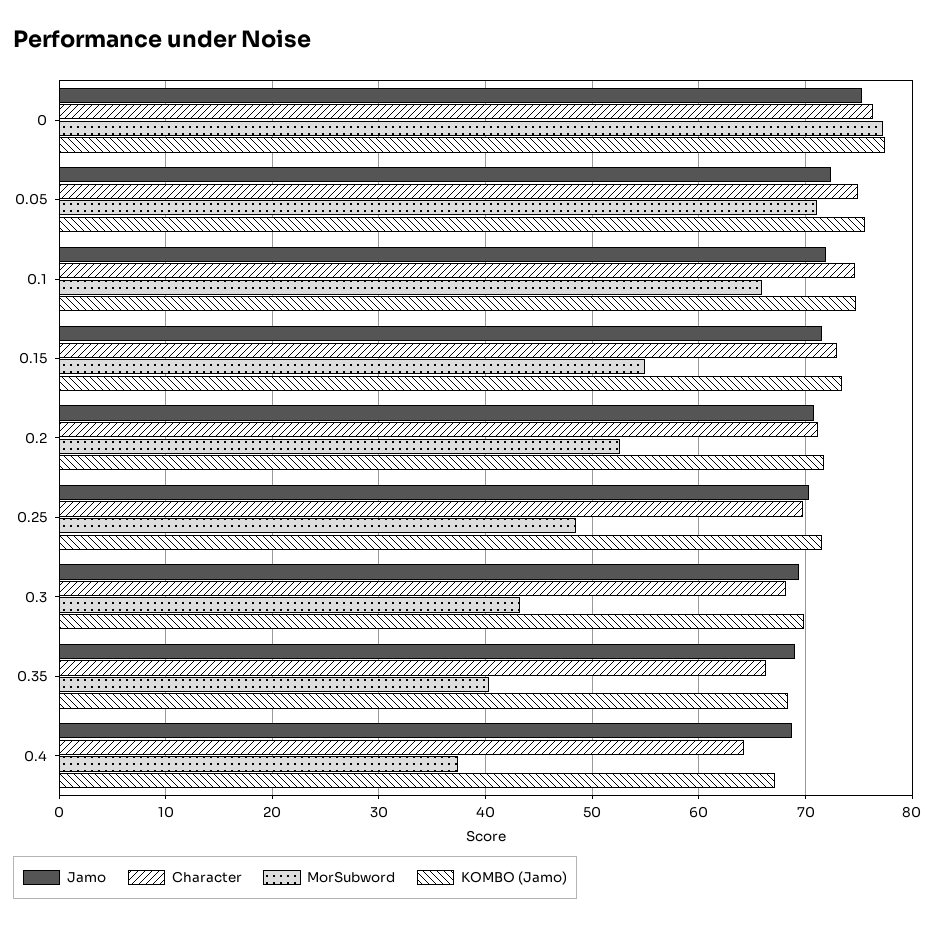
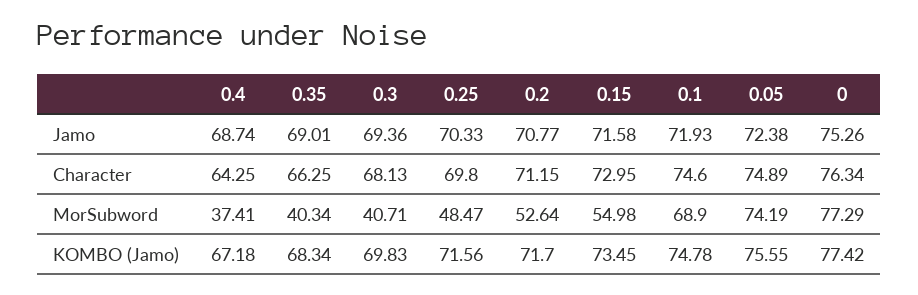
MorSubword, 0.05: 71 -> 74.19
MorSubword, 0.1: 66 -> 68.9
MorSubword, 0.3: 43 -> 40.71

